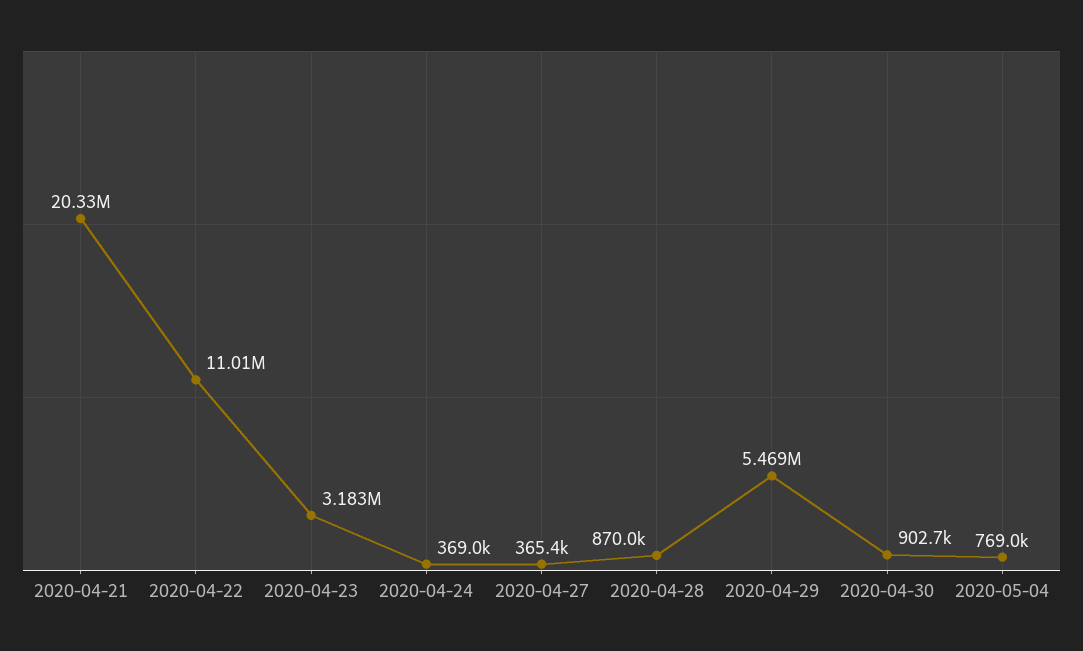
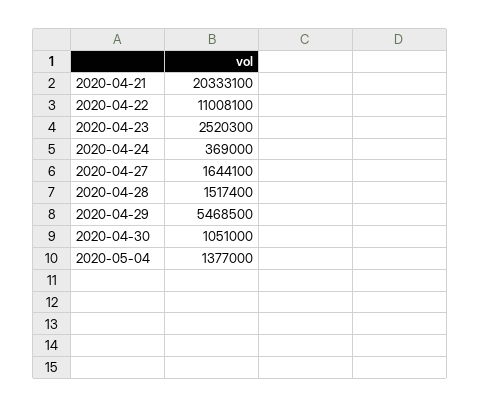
2020-04-23: 3183000 -> 2520300
2020-04-27: 365400 -> 1644100
2020-04-28: 870000 -> 1517400
2020-04-30: 902700 -> 1051000
2020-05-04: 769000 -> 1377000

